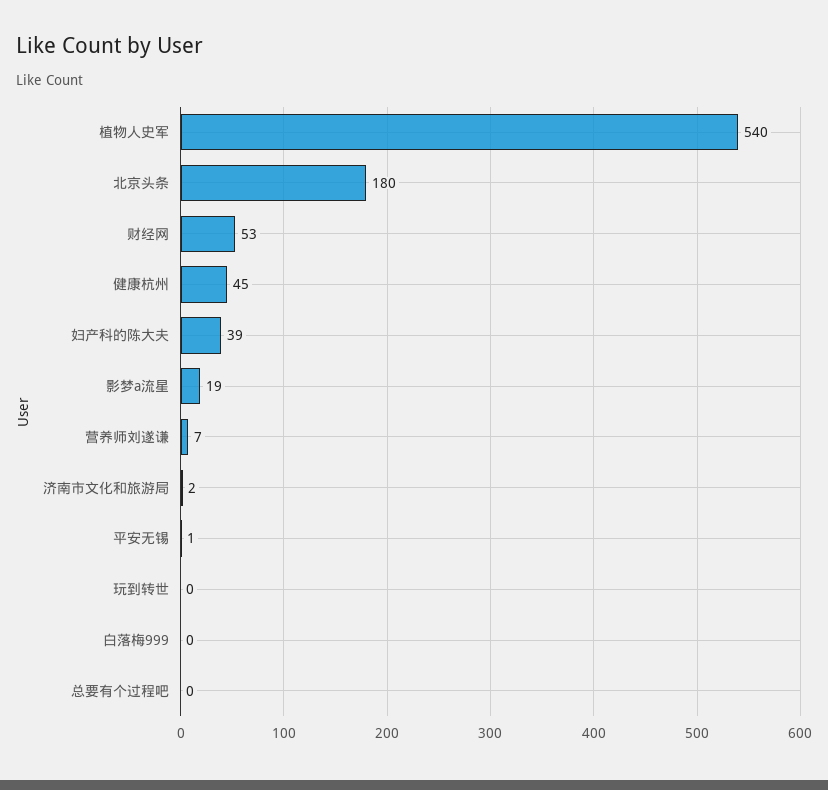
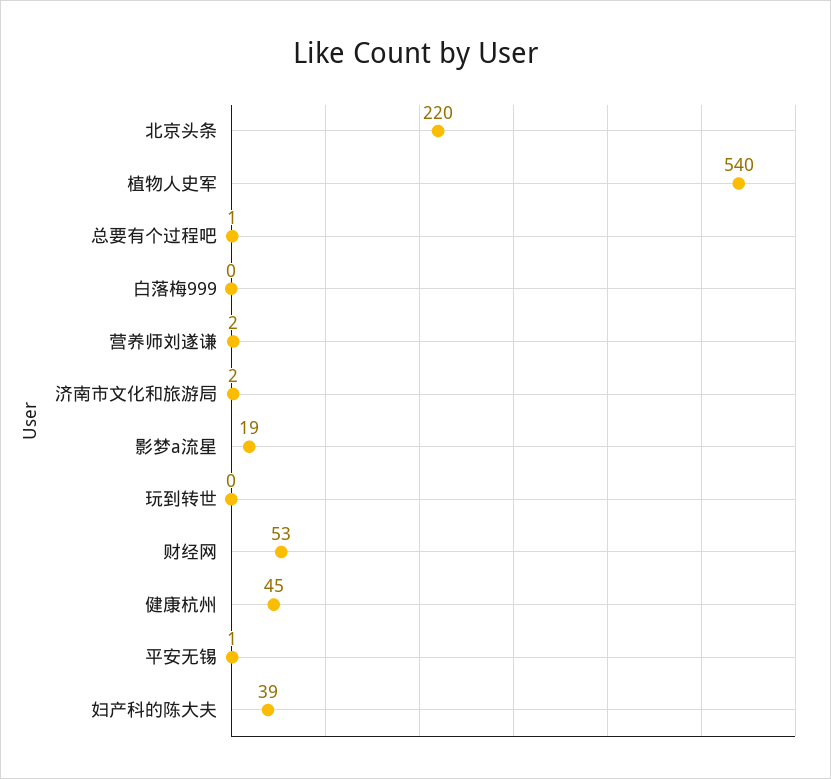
北京头条: 180 -> 220
营养师刘遂谦: 7 -> 2
总要有个过程吧: 0 -> 1

